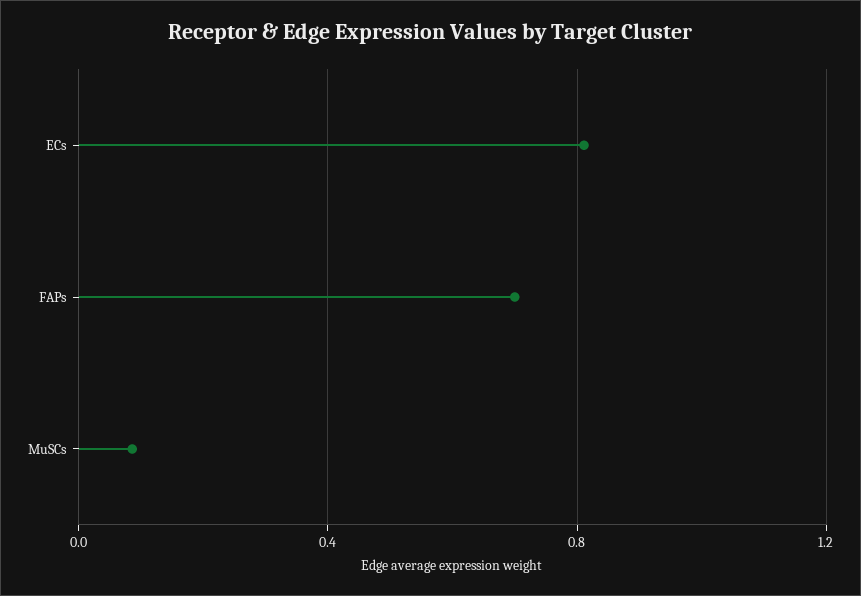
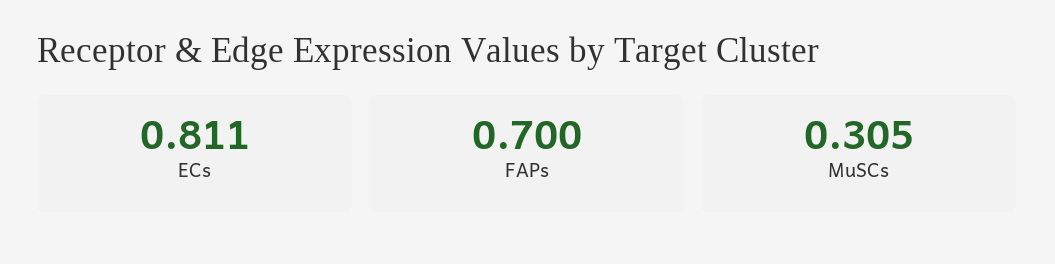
MuSCs: 0.1 -> 0.305

